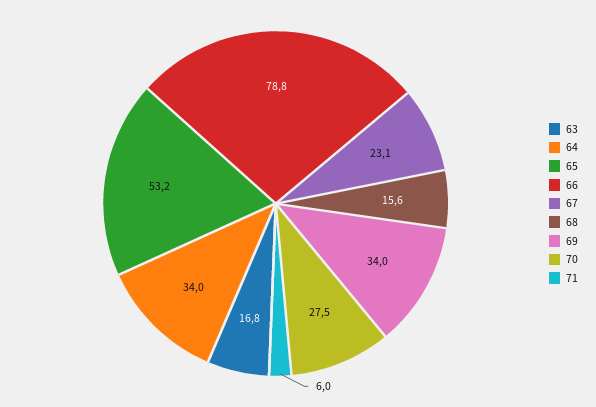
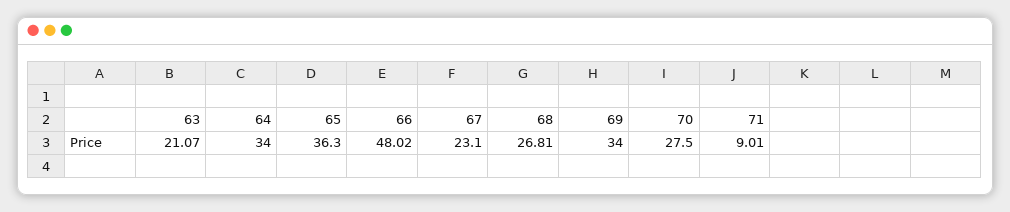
63: 16.8 -> 21.07
65: 53.2 -> 36.3
66: 78.8 -> 48.02
68: 15.6 -> 26.81
71: 6 -> 9.01

